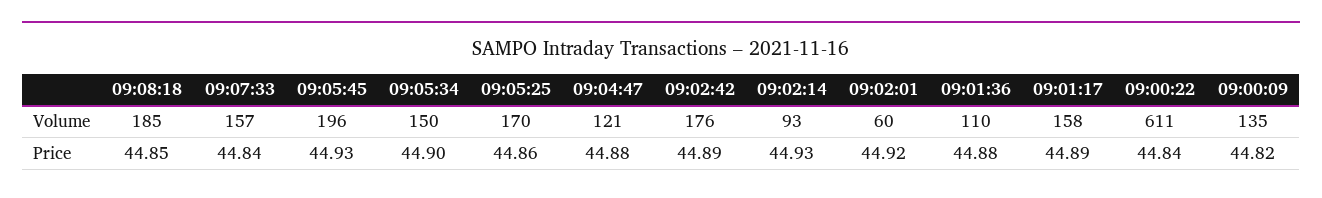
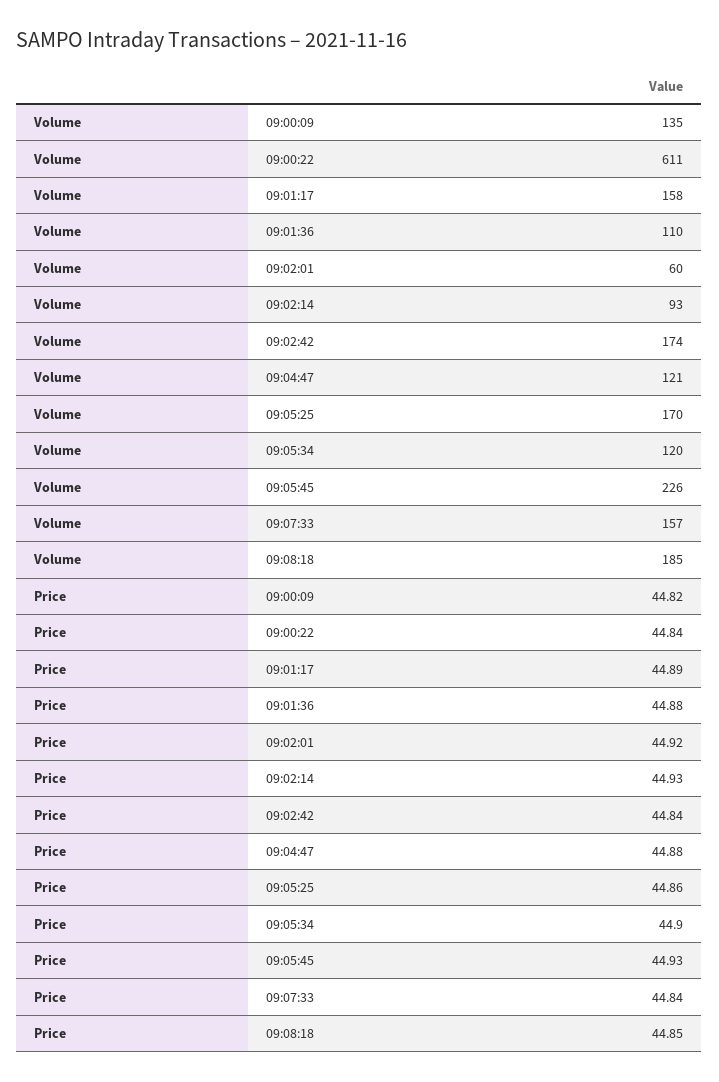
09:05:45, Volume: 196 -> 226
09:05:34, Volume: 150 -> 120
09:02:42, Volume: 176 -> 174
09:02:42, Price: 44.89 -> 44.84

